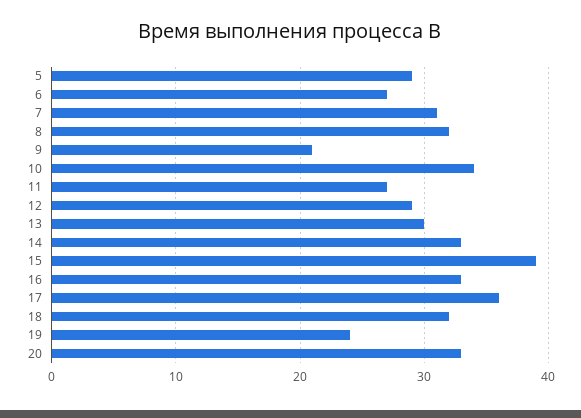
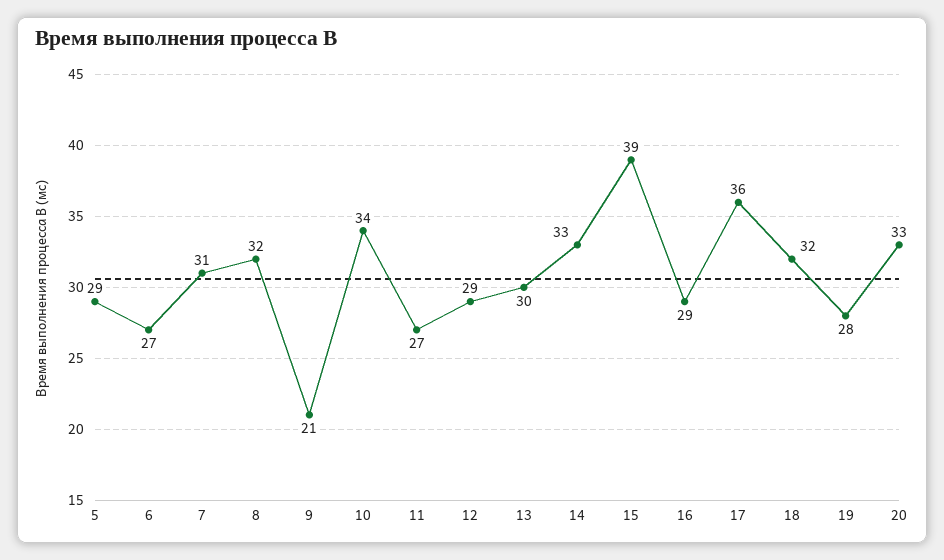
16: 33 -> 29
19: 24 -> 28

